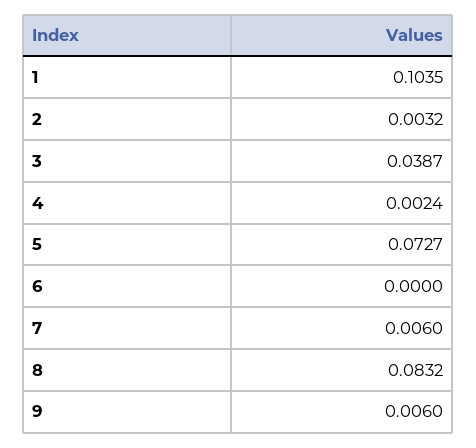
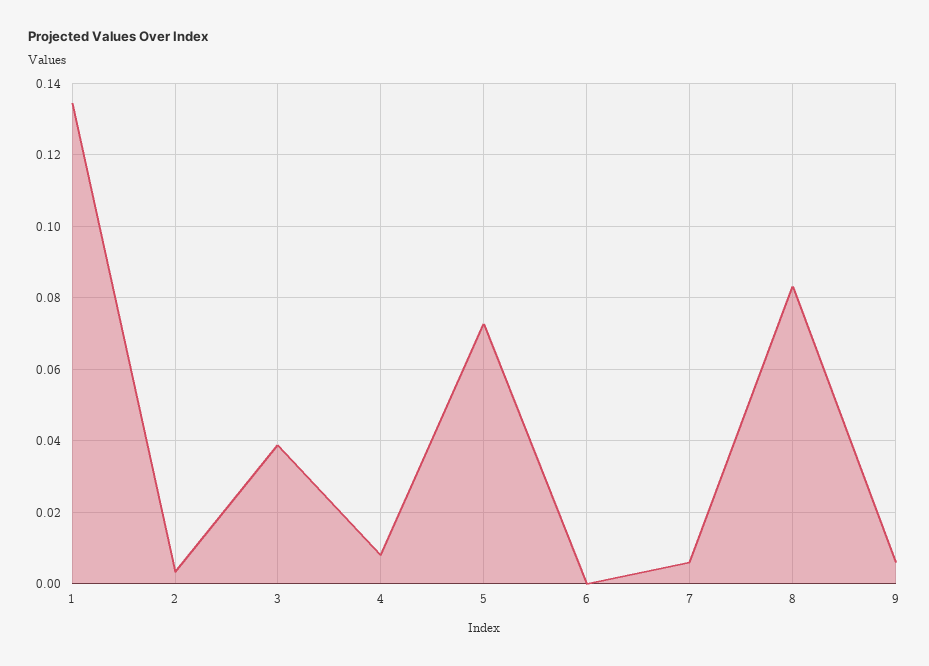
1: 0.1035 -> 0.134
4: 0.0024 -> 0.008

